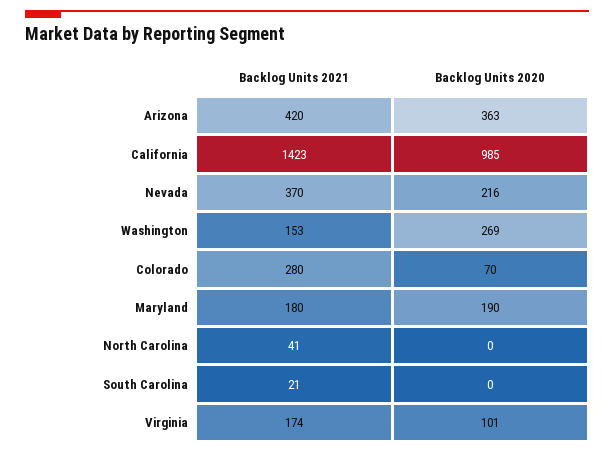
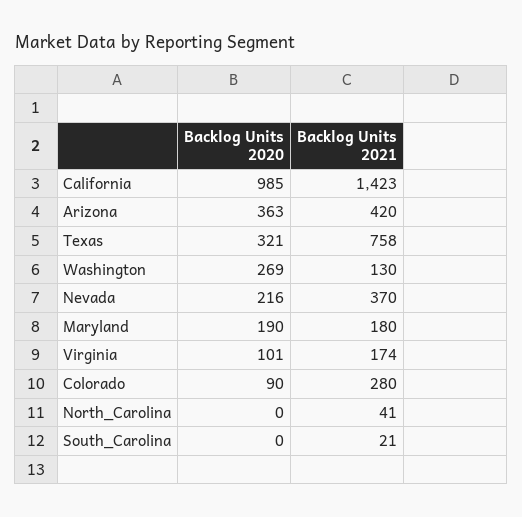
Backlog Units 2021, Washington: 153 -> 130
Backlog Units 2020, Colorado: 70 -> 90
Backlog Units 2020, Texas: none -> 321
Backlog Units 2021, Texas: none -> 758

